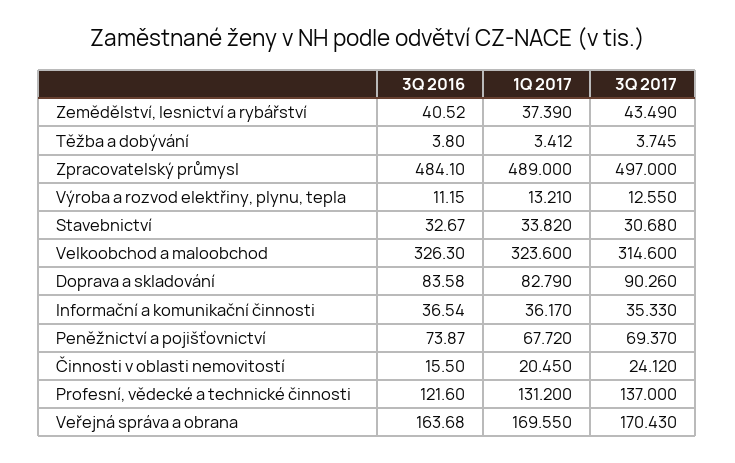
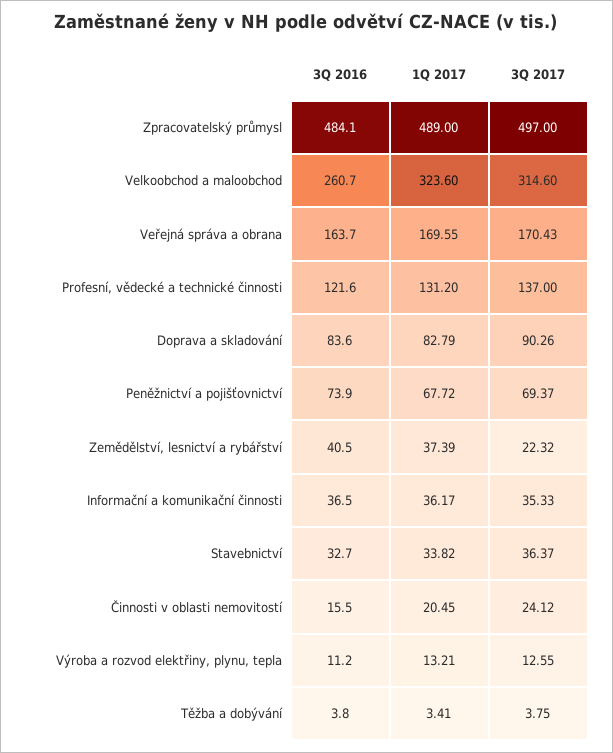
3Q 2017, Zemědělství, lesnictví a rybářství: 43.49 -> 22.32
3Q 2017, Stavebnictví: 30.68 -> 36.37
3Q 2016, Velkoobchod a maloobchod: 326.3 -> 260.7

